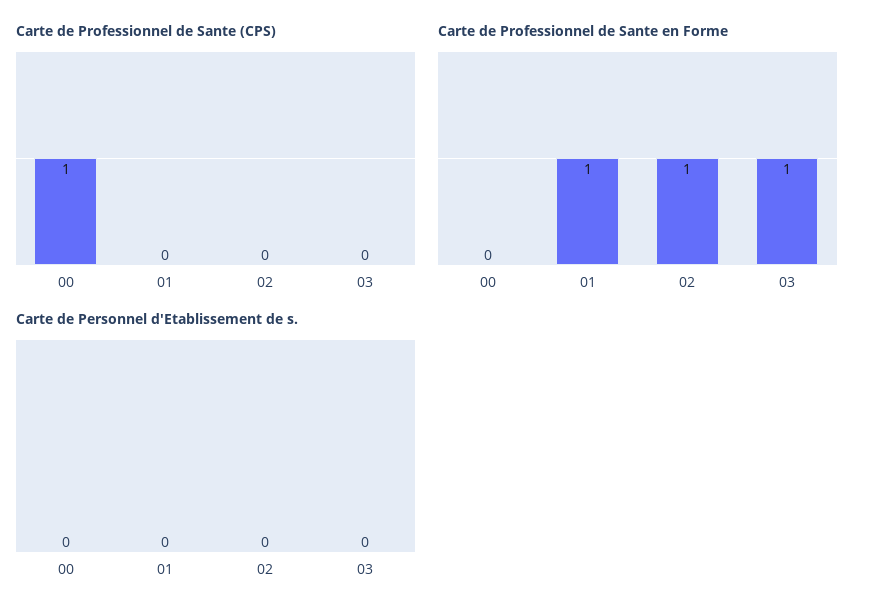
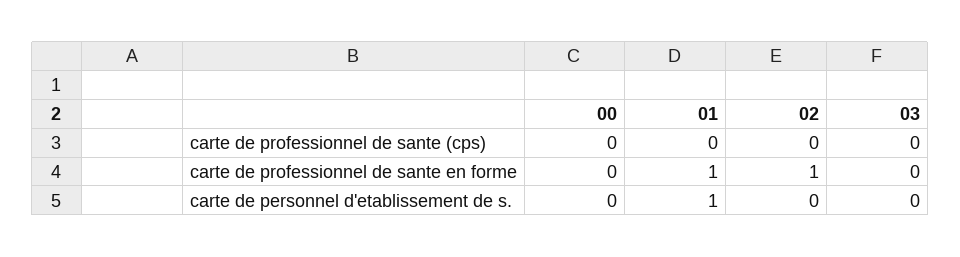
Carte de Professionnel de Sante (CPS), 00: 1 -> 0
Carte de Professionnel de Sante en Forme, 03: 1 -> 0
Carte de Personnel d'Etablissement de s., 01: 0 -> 1

